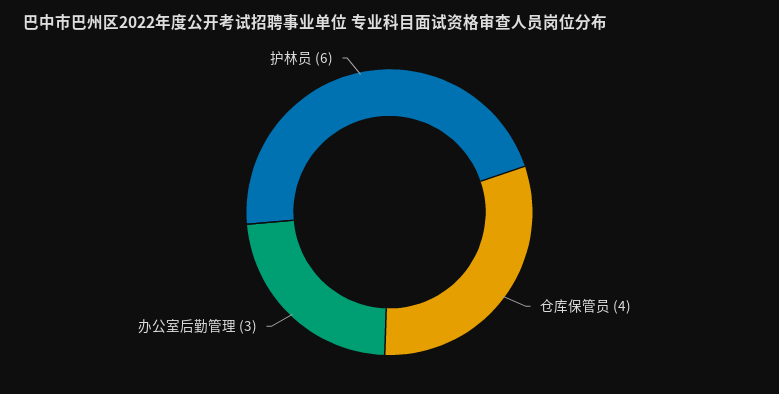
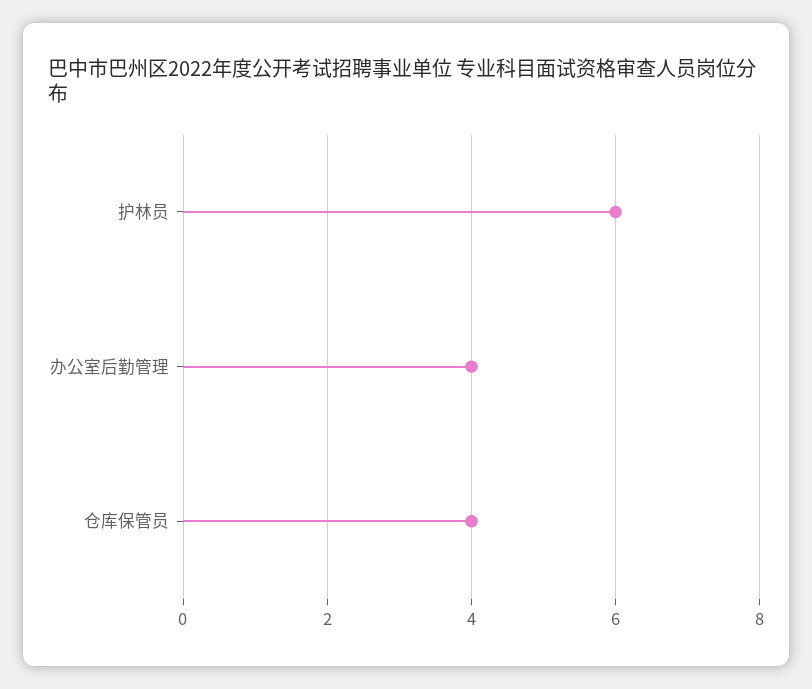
办公室后勤管理: 3 -> 4

